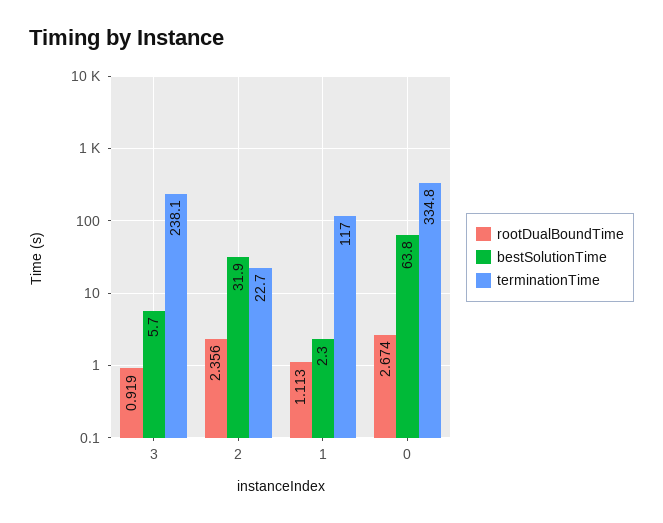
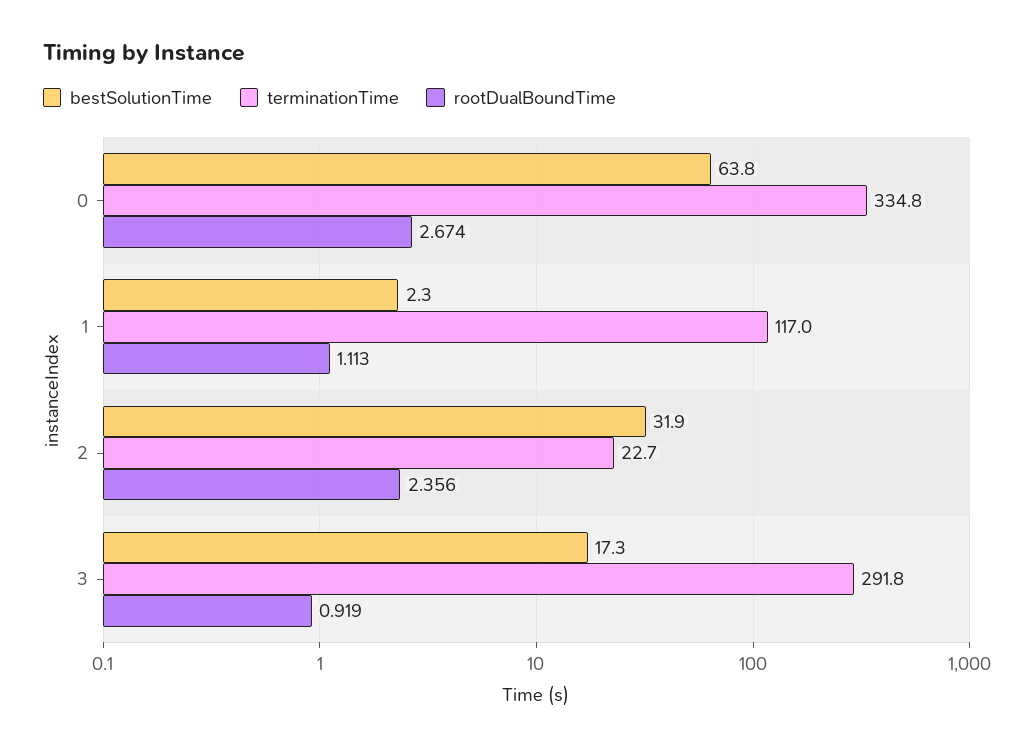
bestSolutionTime, 3: 5.7 -> 17.3
terminationTime, 3: 238.1 -> 291.8

